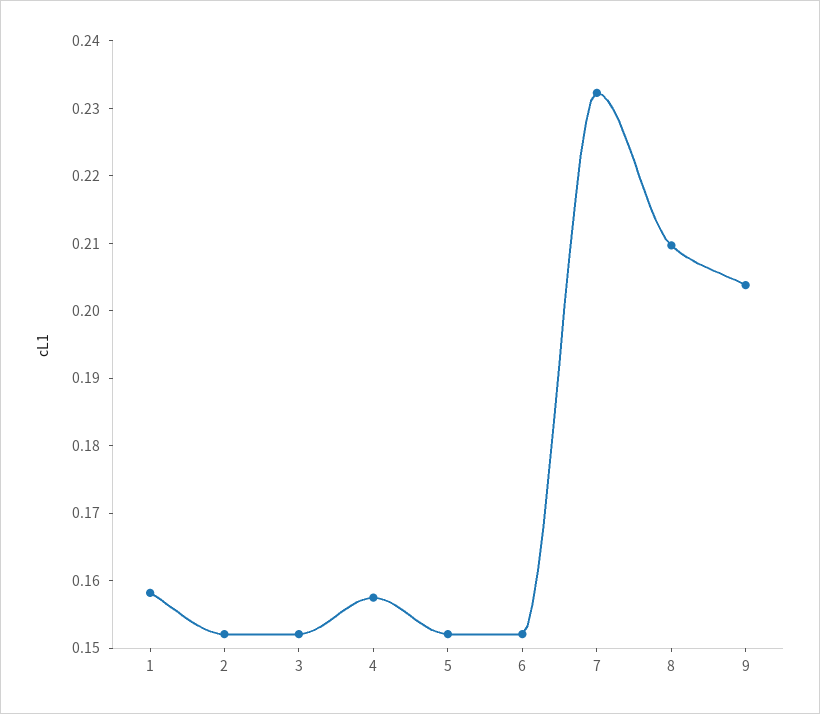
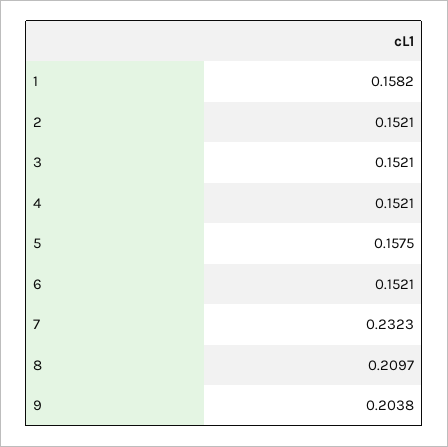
4: 0.158 -> 0.1521
5: 0.152 -> 0.1575

